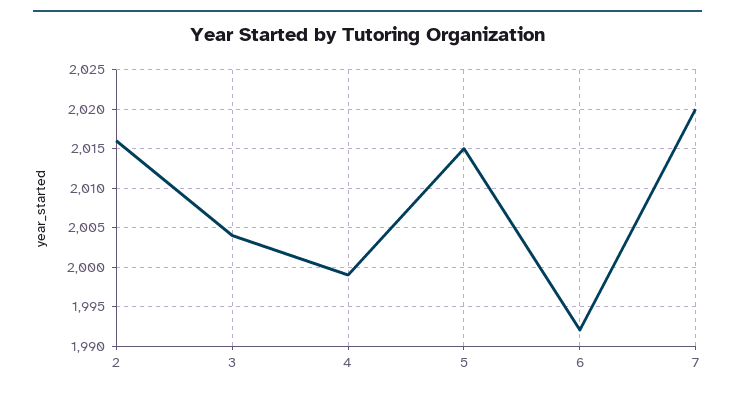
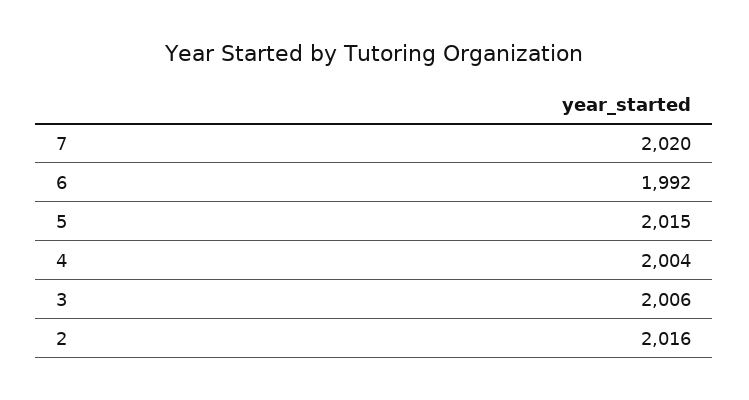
3: 2004 -> 2006
4: 1999 -> 2004

